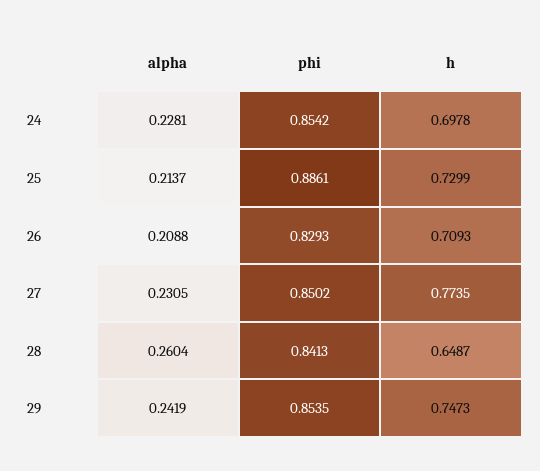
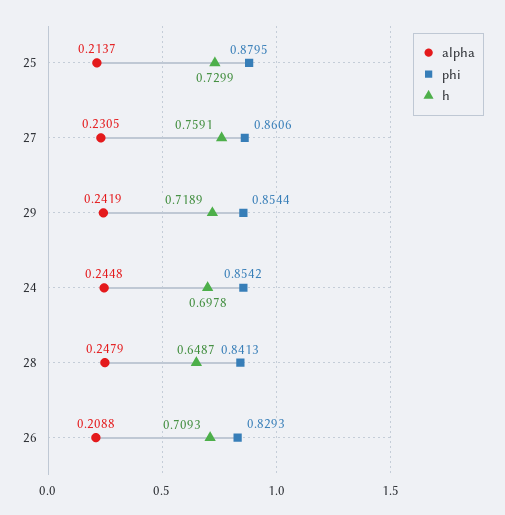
alpha, 24: 0.2281 -> 0.2448
phi, 25: 0.8861 -> 0.8795
phi, 27: 0.8502 -> 0.8606
h, 27: 0.7735 -> 0.7591
alpha, 28: 0.2604 -> 0.2479
phi, 29: 0.8535 -> 0.8544
h, 29: 0.7473 -> 0.7189

